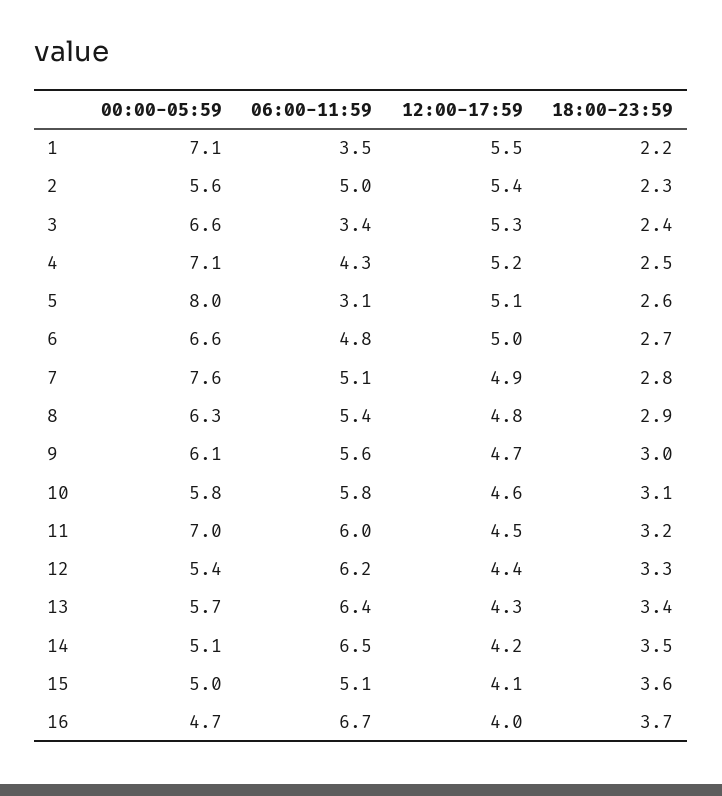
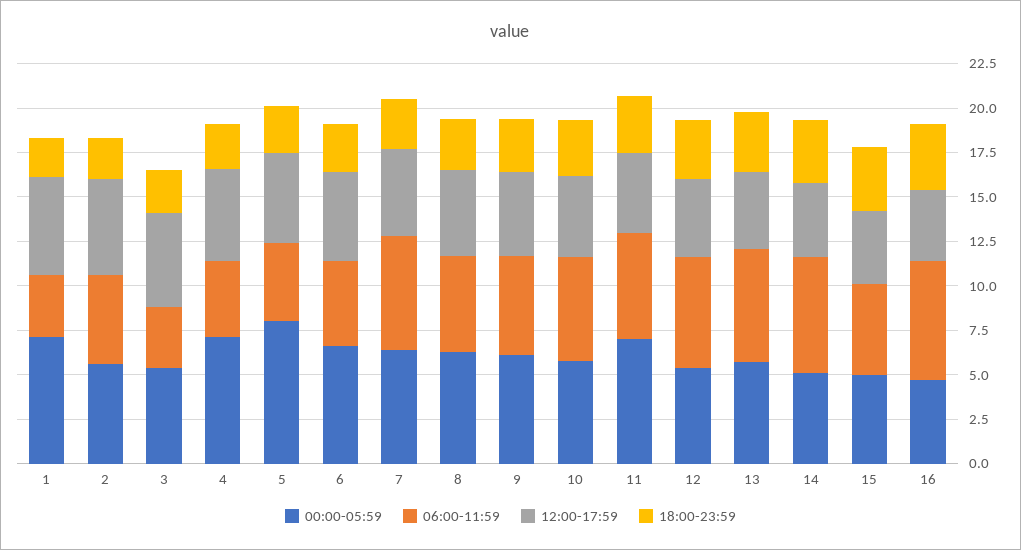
00:00-05:59, 3: 6.6 -> 5.5
06:00-11:59, 5: 3.1 -> 4.5
00:00-05:59, 7: 7.6 -> 6.5
06:00-11:59, 7: 5.1 -> 6.5

